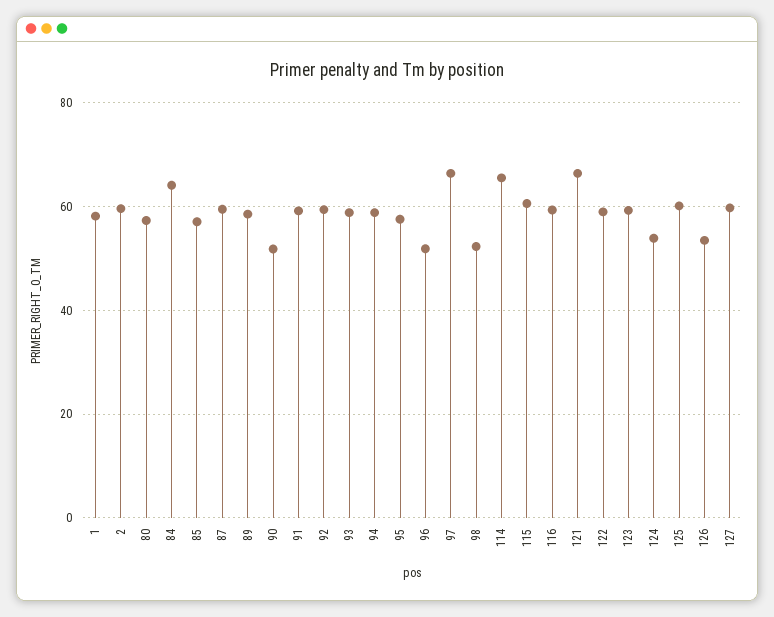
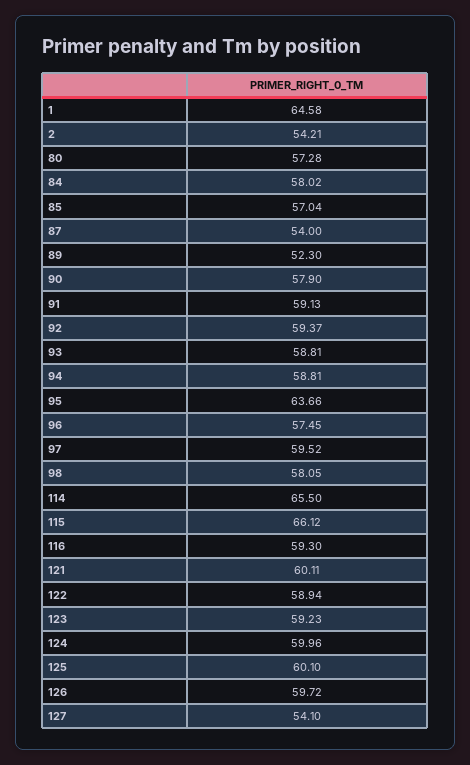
1: 58 -> 64.58
2: 60 -> 54.21
84: 64 -> 58.02
87: 60 -> 54
89: 58 -> 52.3
90: 52 -> 57.9
95: 58 -> 63.66
96: 52 -> 57.45
97: 66 -> 59.52
98: 52 -> 58.05
115: 60 -> 66.12
121: 66 -> 60.11
124: 54 -> 59.96
126: 54 -> 59.72
127: 60 -> 54.1

